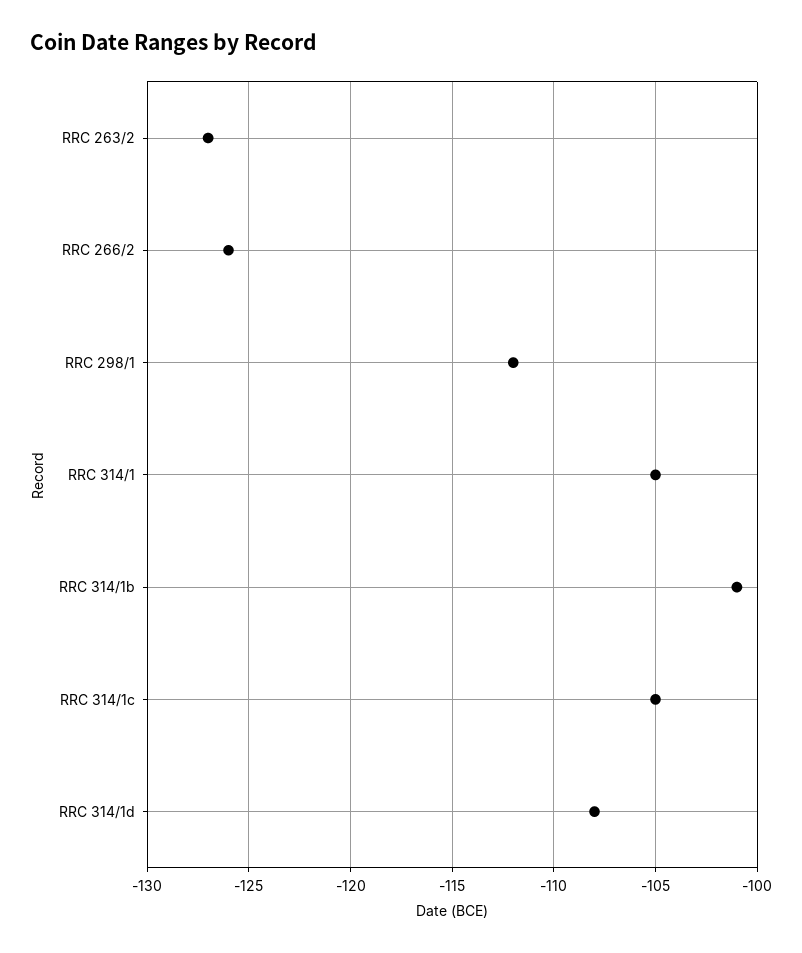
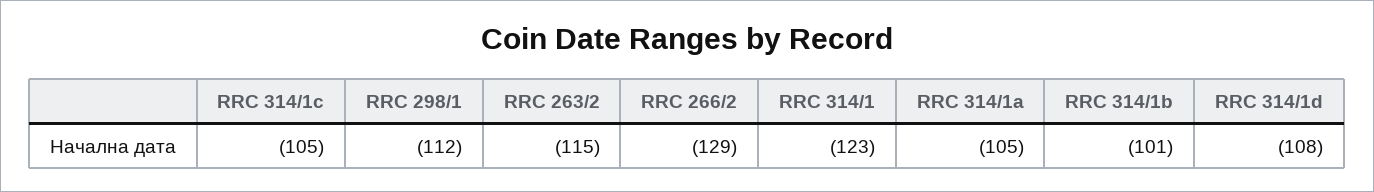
RRC 263/2: -127 -> -115
RRC 266/2: -126 -> -129
RRC 314/1: -105 -> -123
RRC 314/1a: none -> -105

